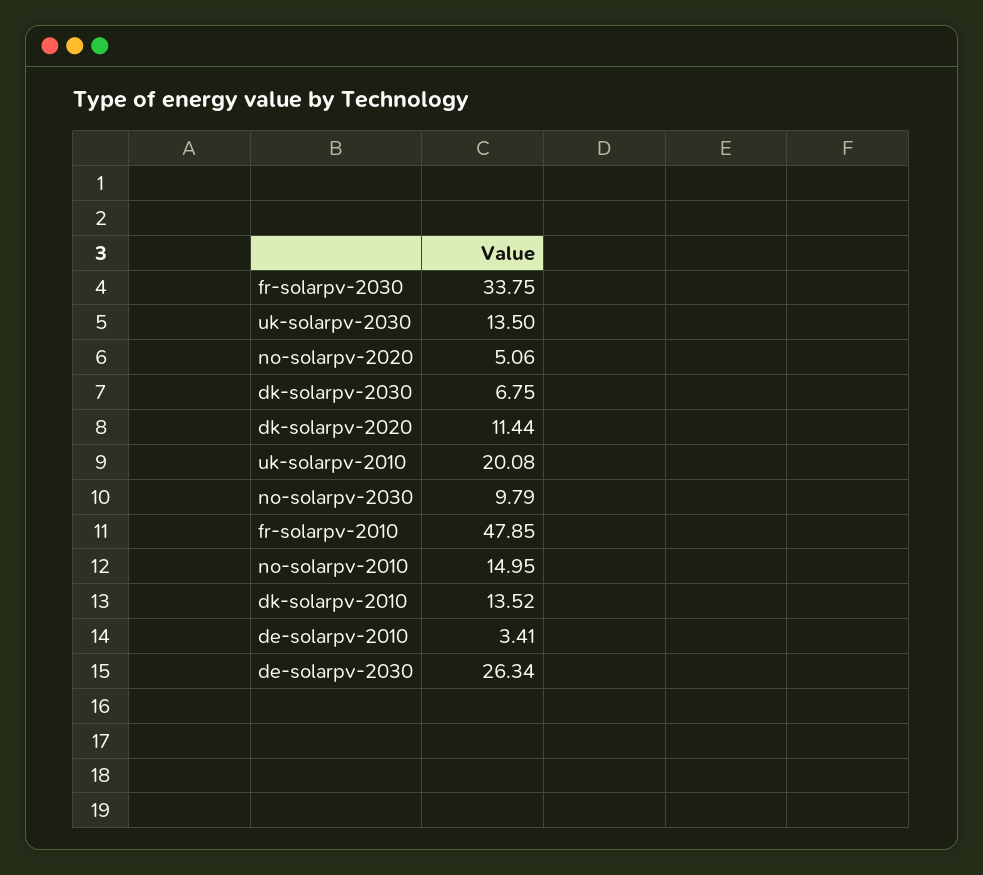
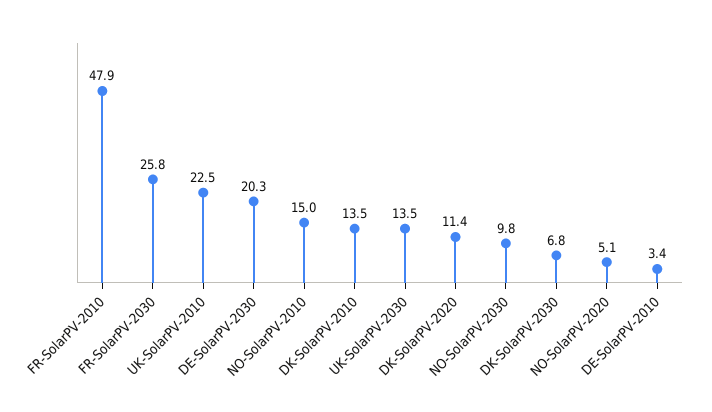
fr-solarpv-2030: 33.75 -> 25.8
uk-solarpv-2010: 20.08 -> 22.5
de-solarpv-2030: 26.34 -> 20.3

